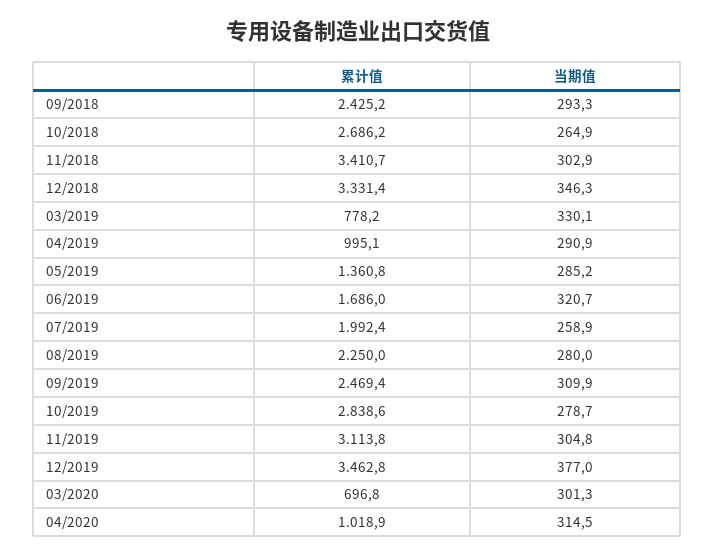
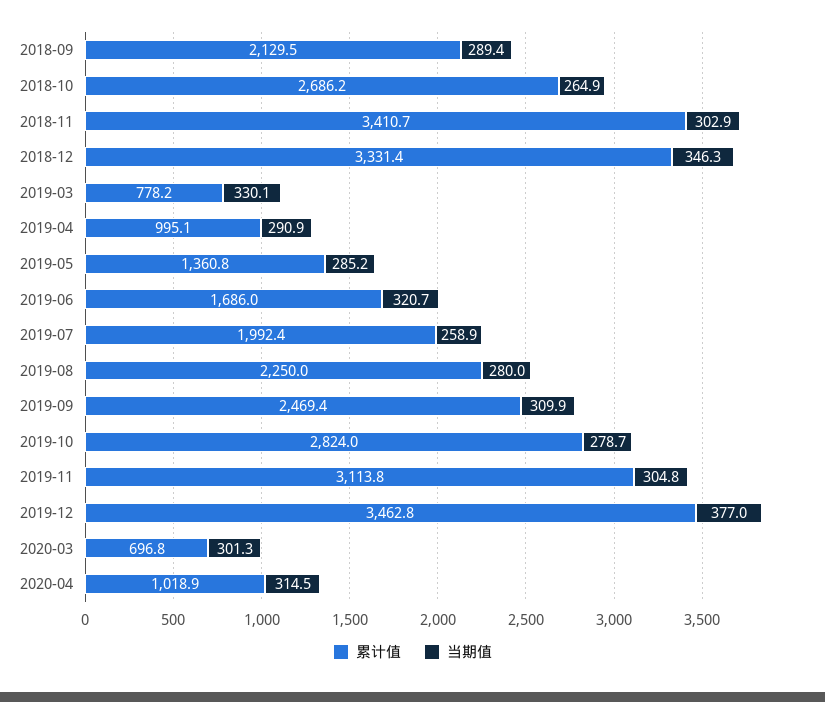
累计值, 09/2018: 2425.2 -> 2129.5
当期值, 09/2018: 293.3 -> 289.4
累计值, 10/2019: 2838.6 -> 2824

